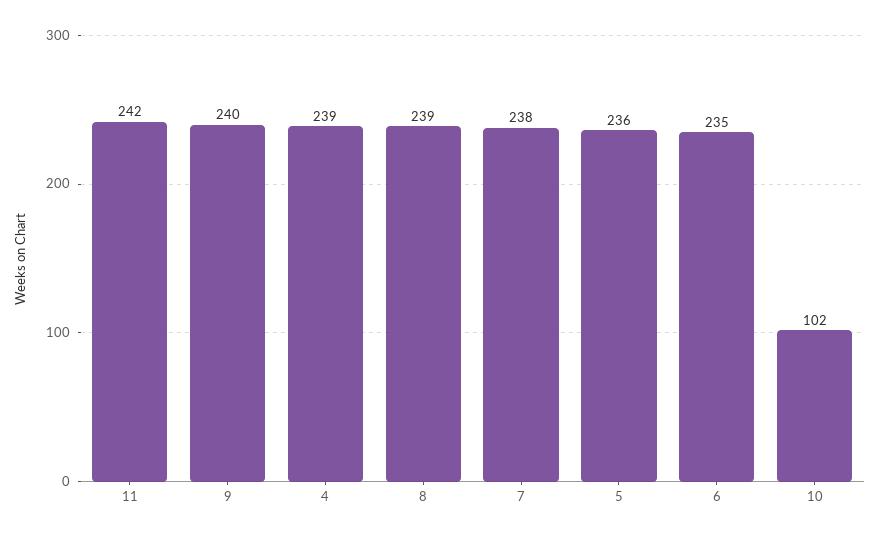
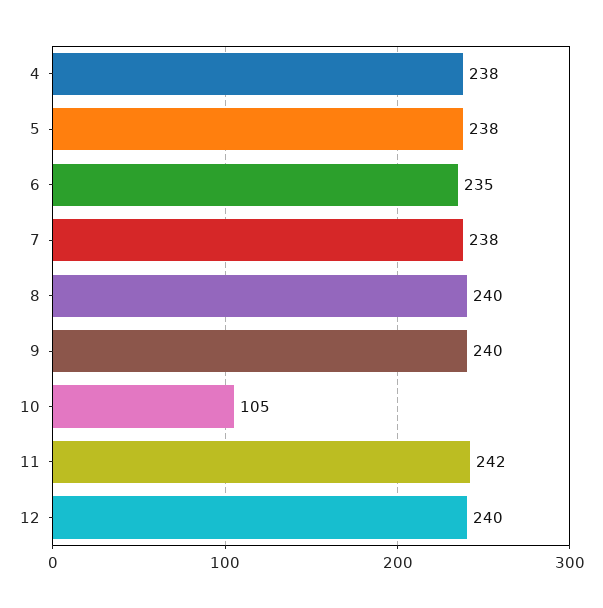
4: 239 -> 238
8: 239 -> 240
5: 236 -> 238
10: 102 -> 105
12: none -> 240

